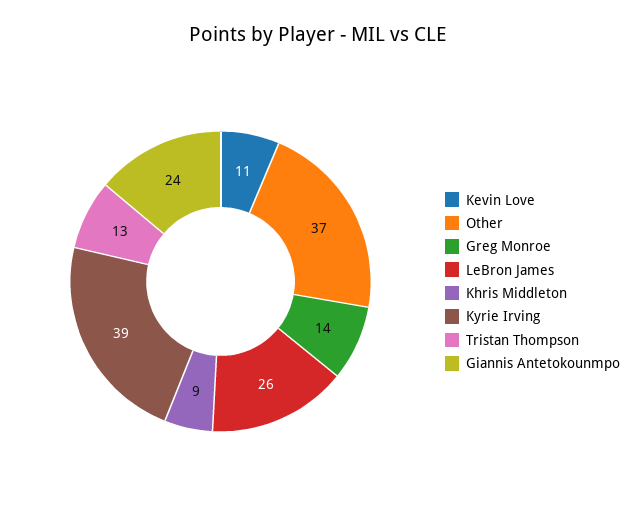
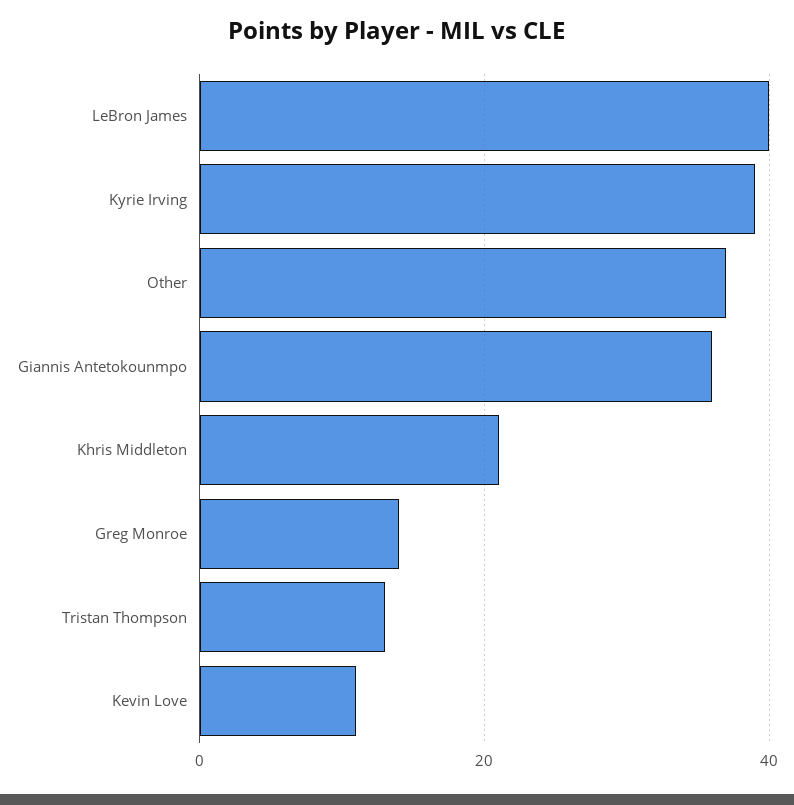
LeBron James: 26 -> 40
Khris Middleton: 9 -> 20
Giannis Antetokounmpo: 24 -> 35

